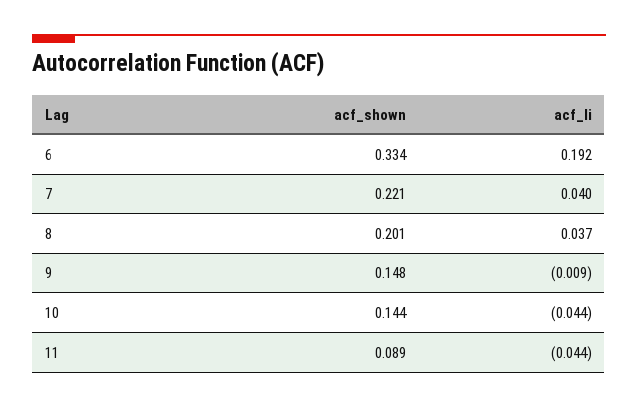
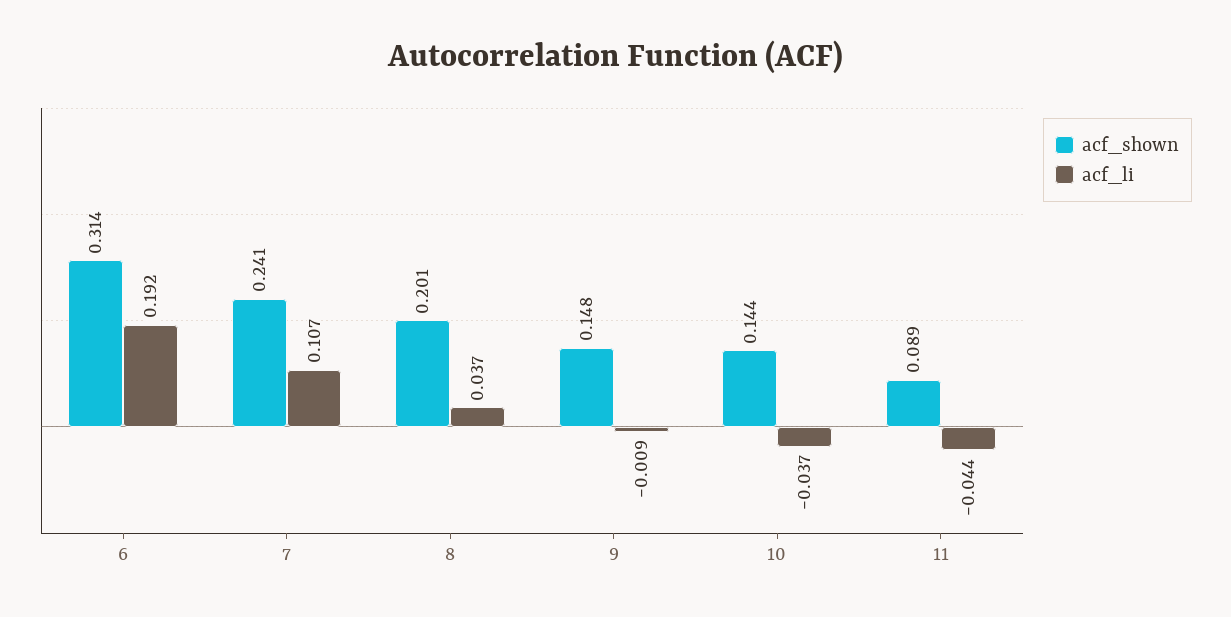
acf_shown, 6: 0.334 -> 0.314
acf_shown, 7: 0.221 -> 0.241
acf_li, 7: 0.04 -> 0.107
acf_li, 10: -0.044 -> -0.037

